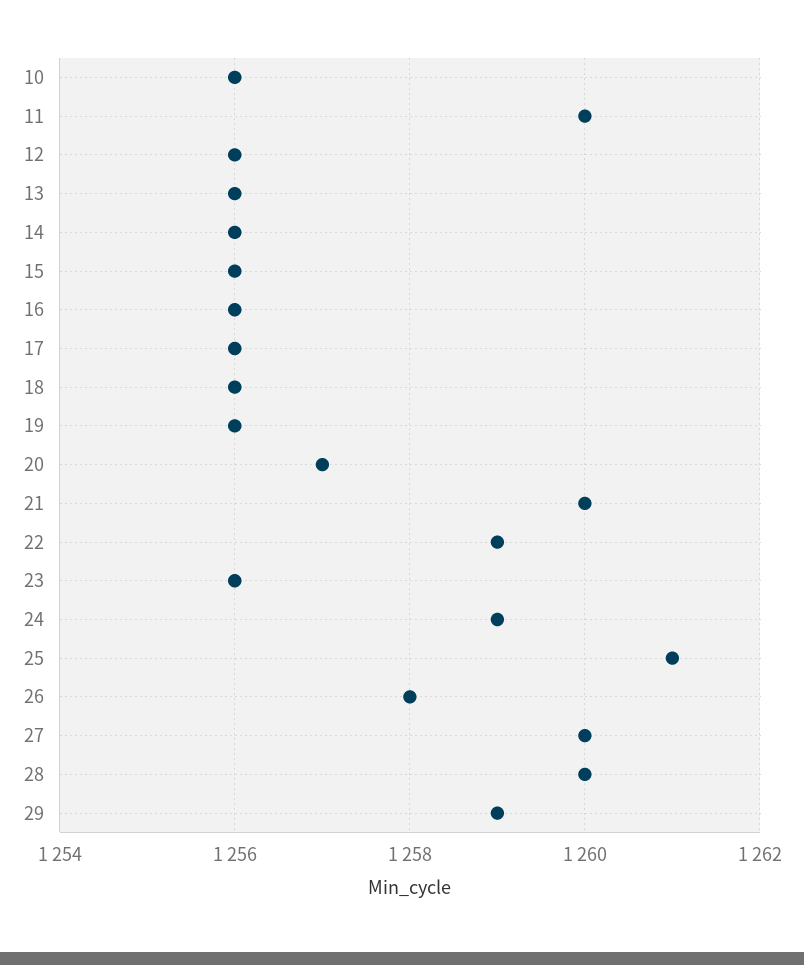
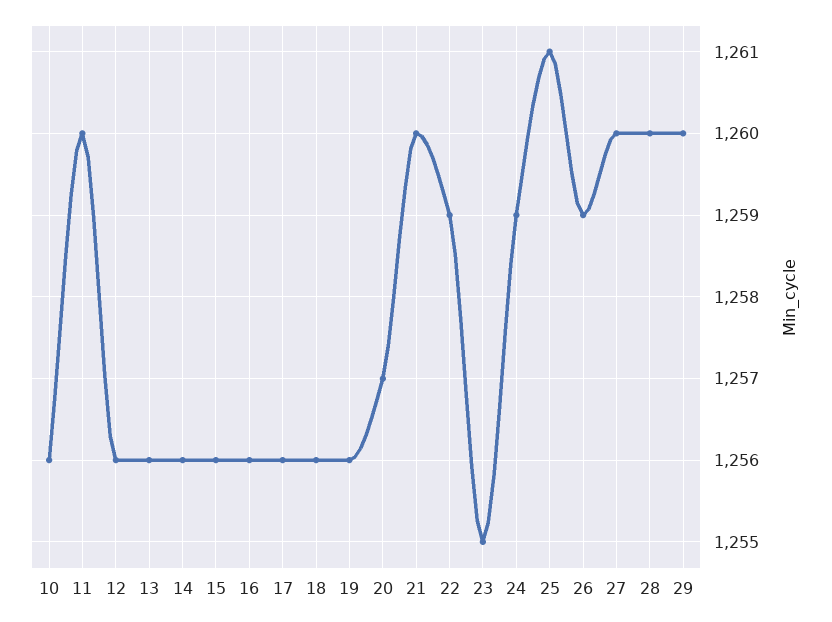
23: 1256 -> 1255
26: 1258 -> 1259
29: 1259 -> 1260

